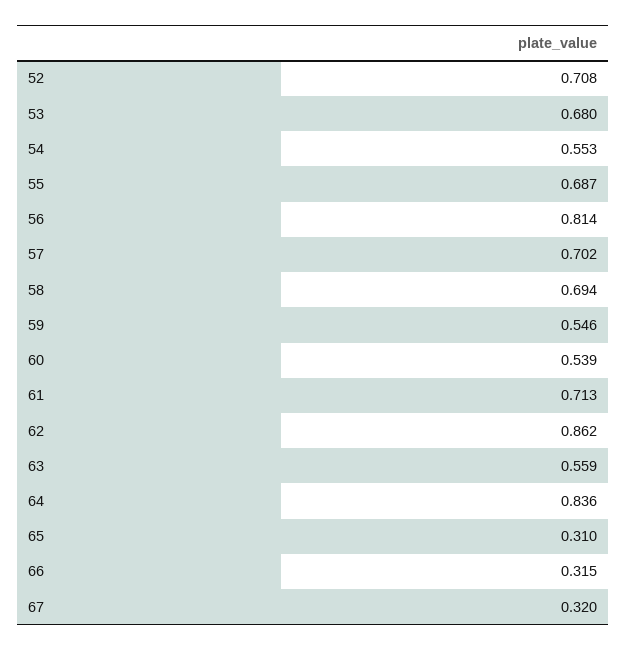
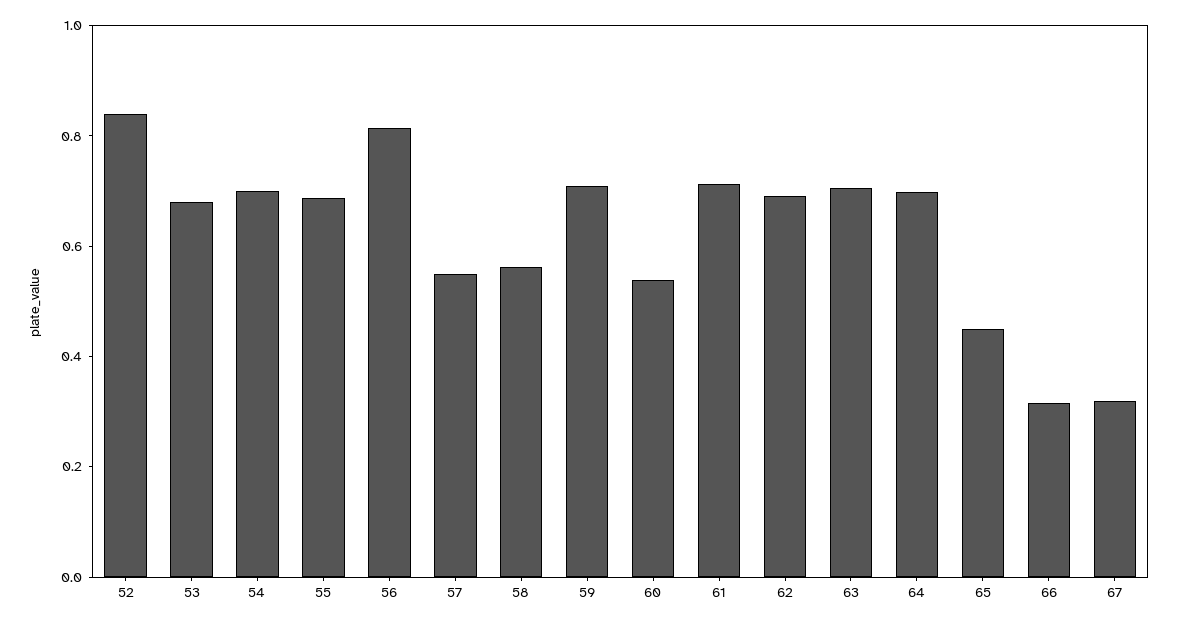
52: 0.708 -> 0.85
54: 0.553 -> 0.7
57: 0.702 -> 0.55
58: 0.694 -> 0.55
59: 0.546 -> 0.7
62: 0.862 -> 0.7
63: 0.559 -> 0.7
64: 0.836 -> 0.7
65: 0.31 -> 0.45

